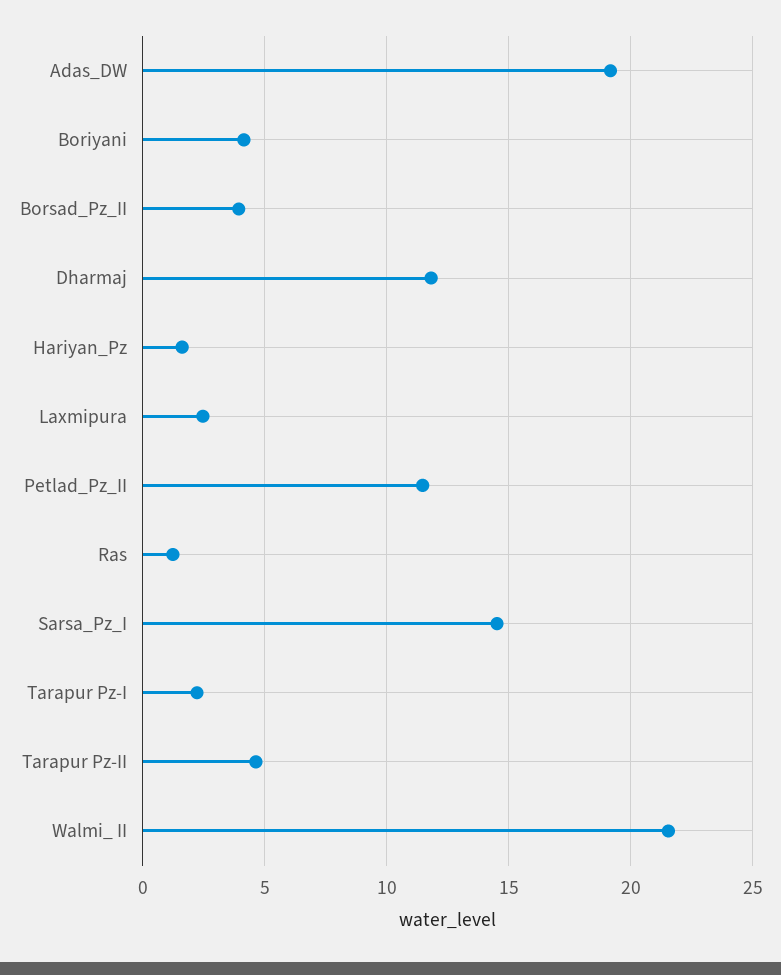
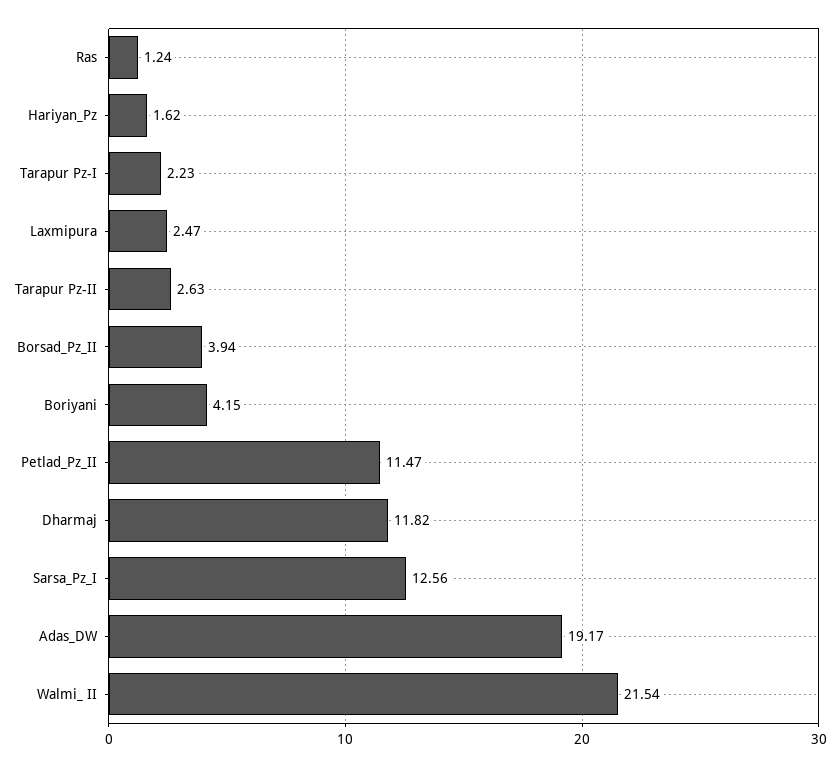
Sarsa_Pz_I: 14.5 -> 12.56
Tarapur Pz-II: 4.5 -> 2.63

